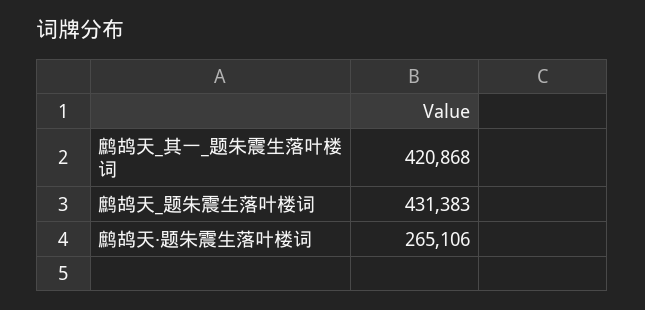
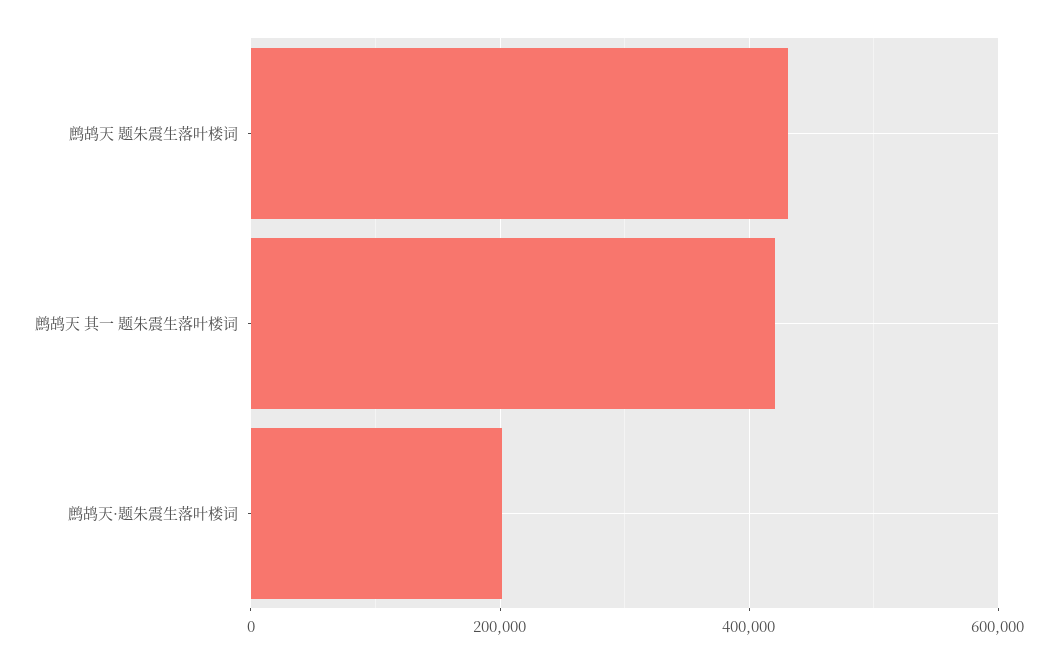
鹧鸪天·题朱震生落叶楼词: 265106 -> 200000

